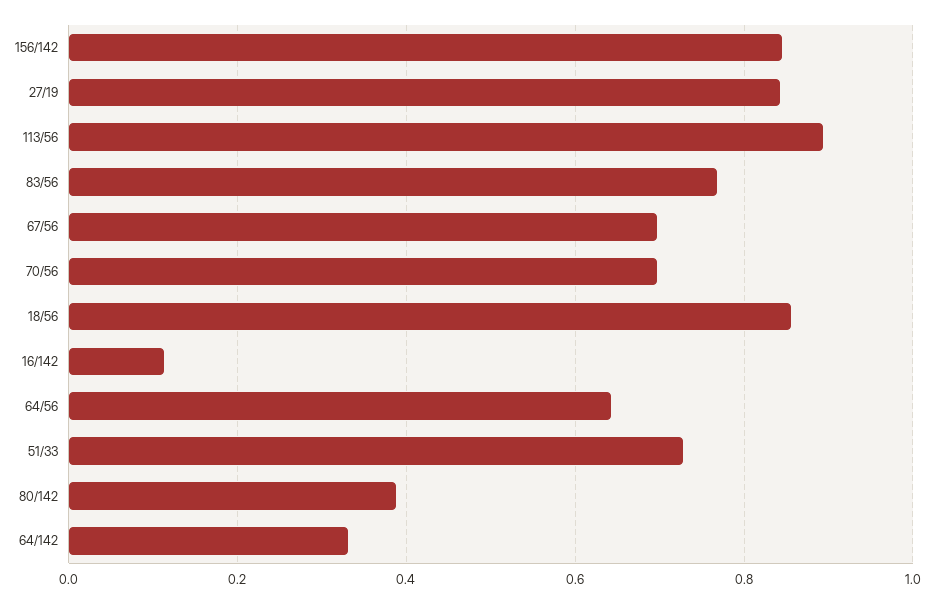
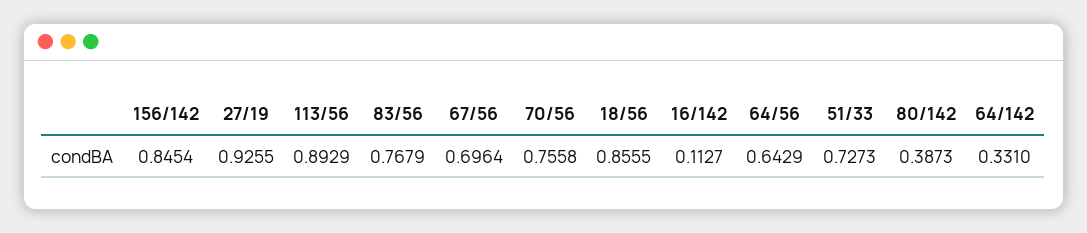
27/19: 0.84 -> 0.9255
70/56: 0.7 -> 0.7558

